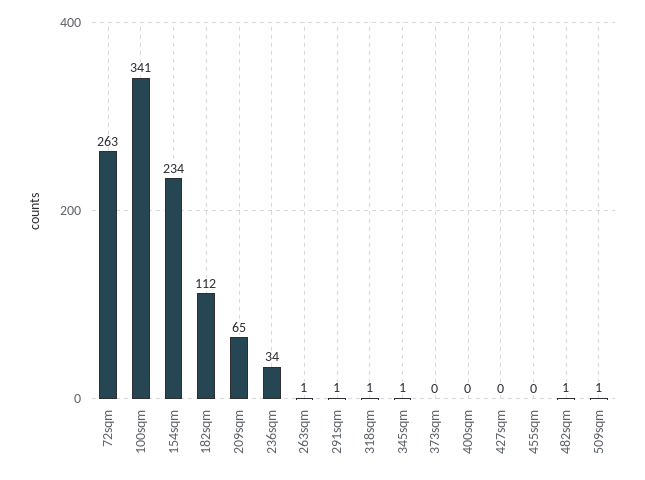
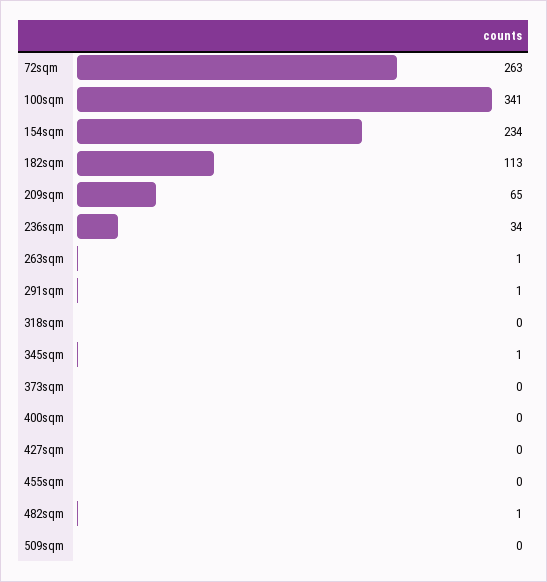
182sqm: 112 -> 113
318sqm: 1 -> 0
509sqm: 1 -> 0

